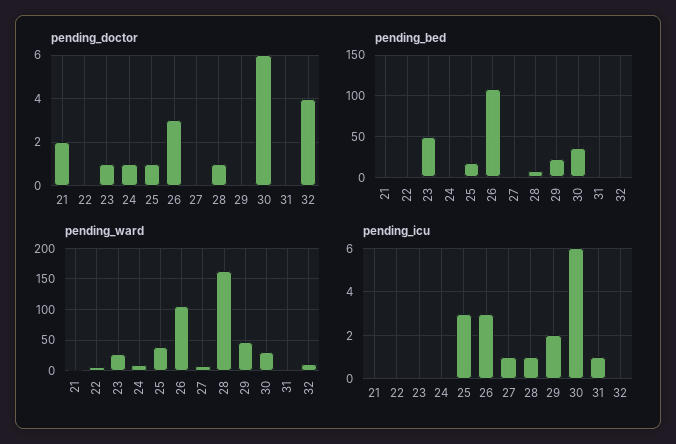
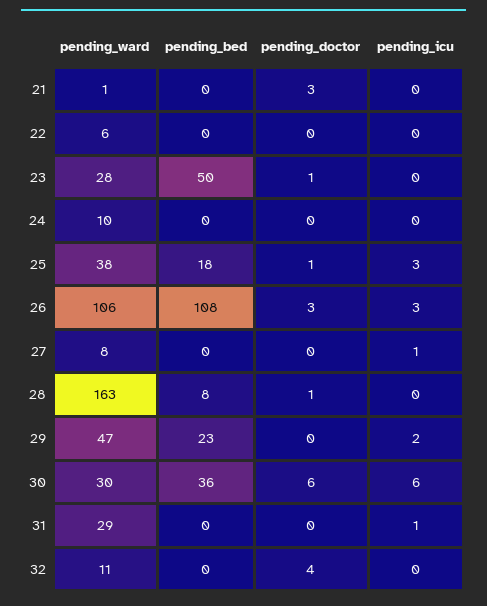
pending_doctor, 21: 2 -> 3
pending_doctor, 24: 1 -> 0
pending_ward, 31: 0 -> 29
pending_icu, 28: 1 -> 0

